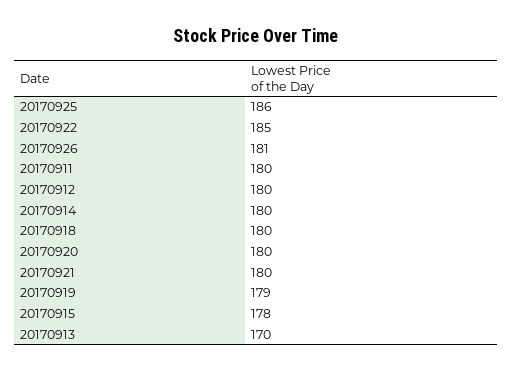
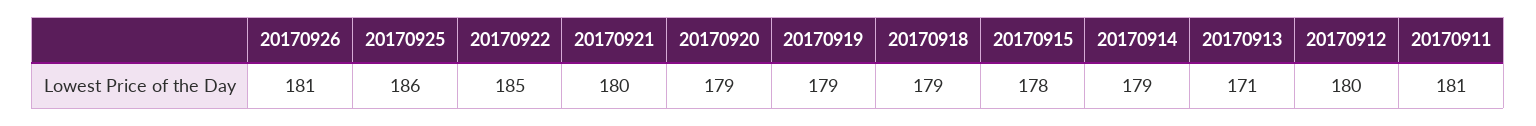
20170911: 180 -> 181
20170914: 180 -> 179
20170918: 180 -> 179
20170920: 180 -> 179
20170913: 170 -> 171

